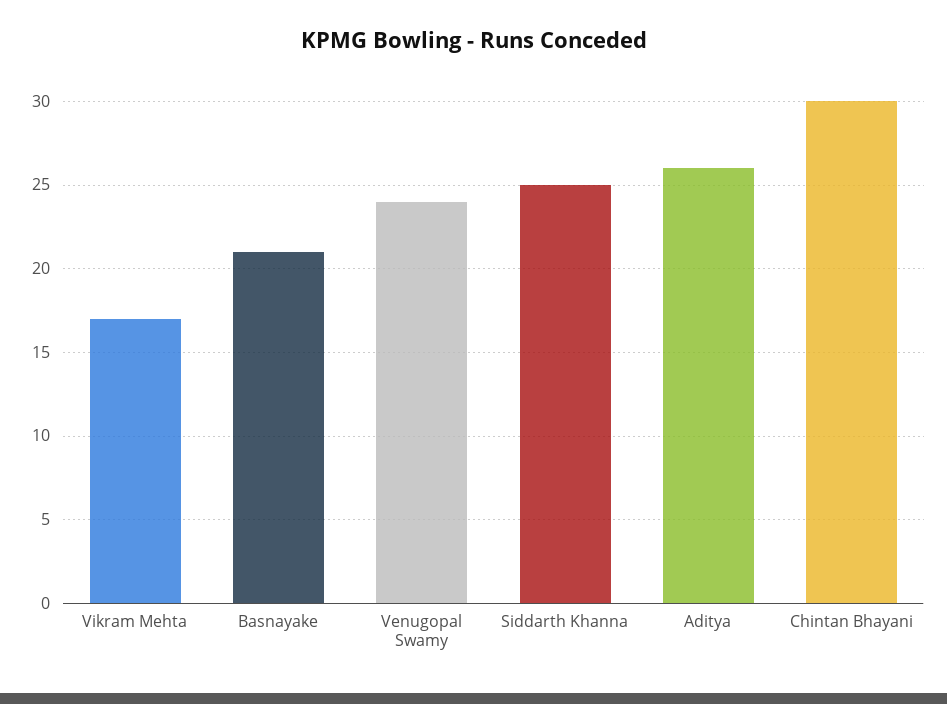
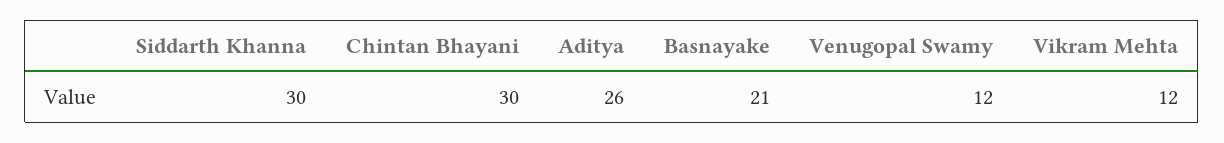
Vikram Mehta: 17 -> 12
Venugopal Swamy: 24 -> 12
Siddarth Khanna: 25 -> 30

